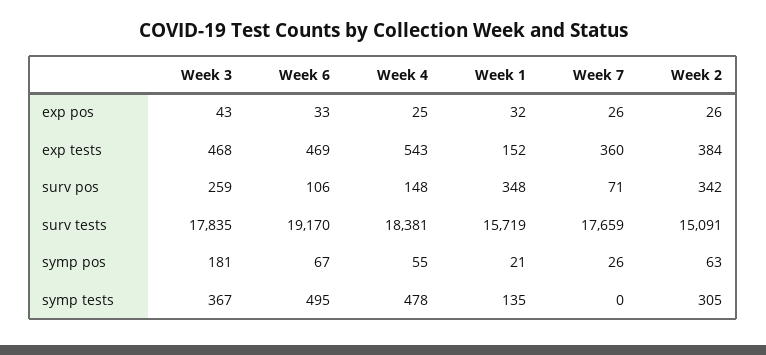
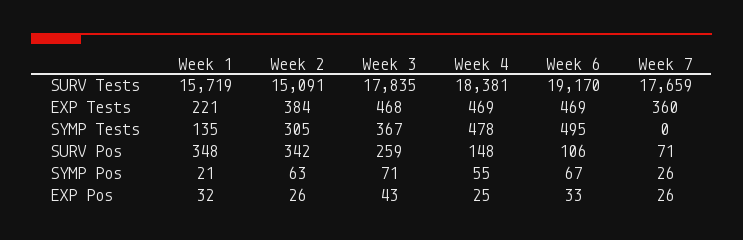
Week 4, exp tests: 543 -> 469
Week 1, exp tests: 152 -> 221
Week 3, symp pos: 181 -> 71

